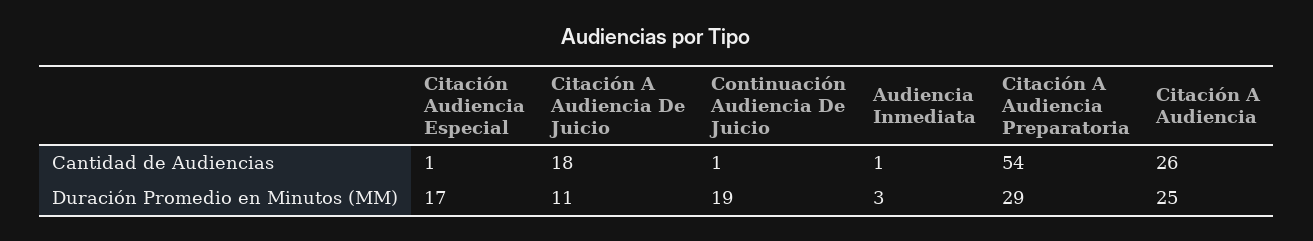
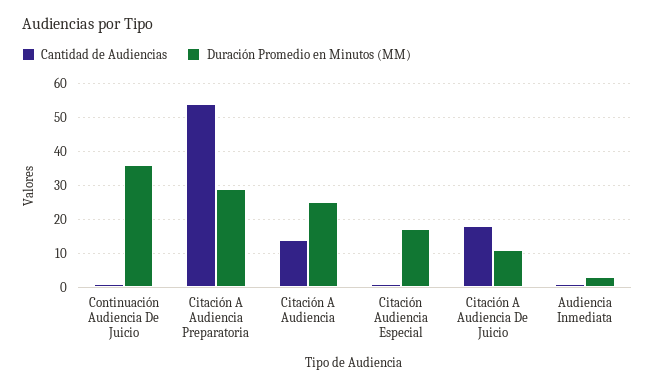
Cantidad de Audiencias, Citación A Audiencia: 26 -> 15
Duración Promedio en Minutos (MM), Continuación Audiencia De Juicio: 19 -> 35

